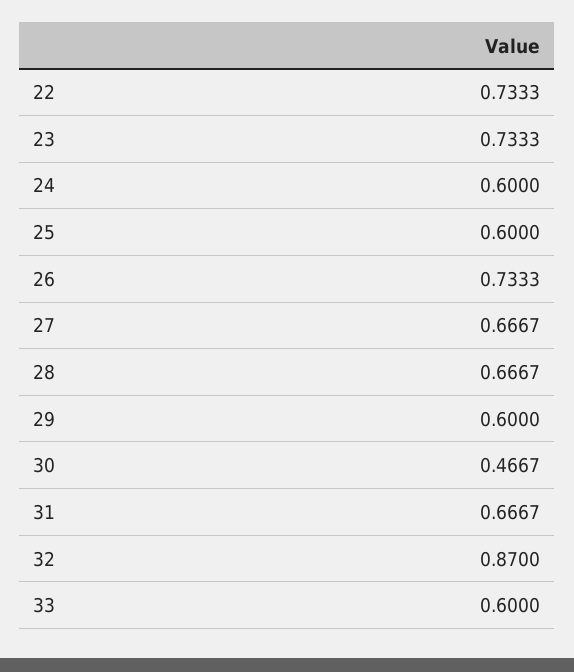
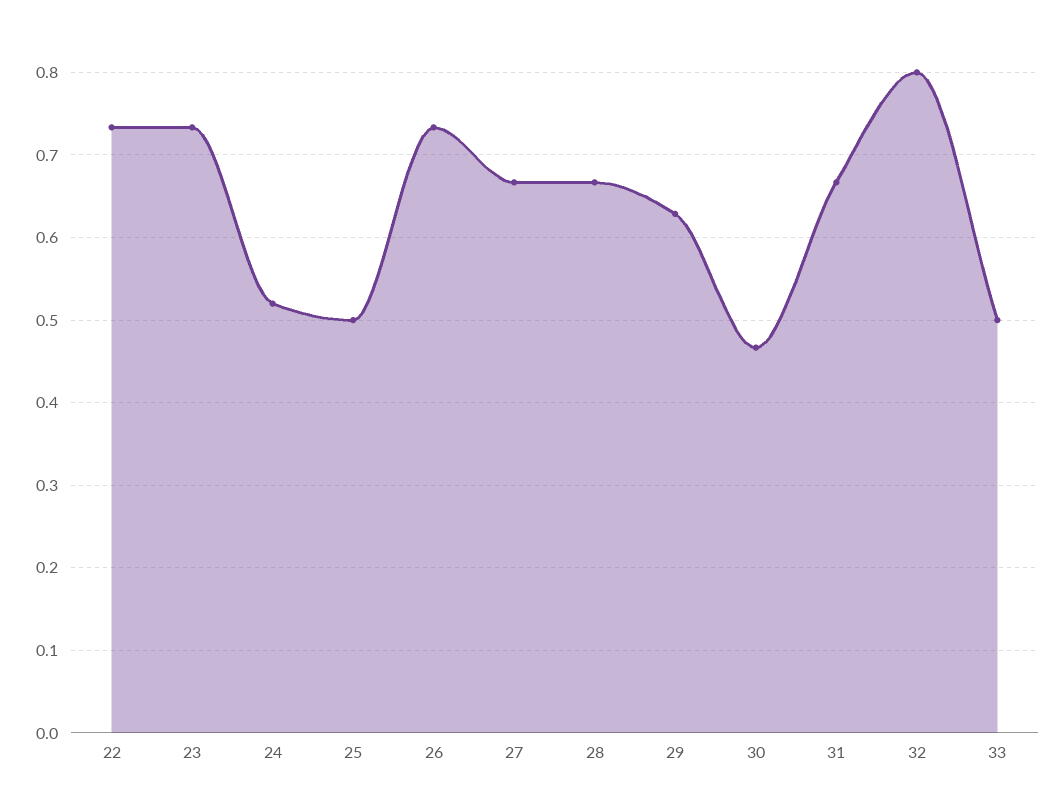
24: 0.6 -> 0.52
25: 0.6 -> 0.5
29: 0.6 -> 0.63
32: 0.87 -> 0.8
33: 0.6 -> 0.5

